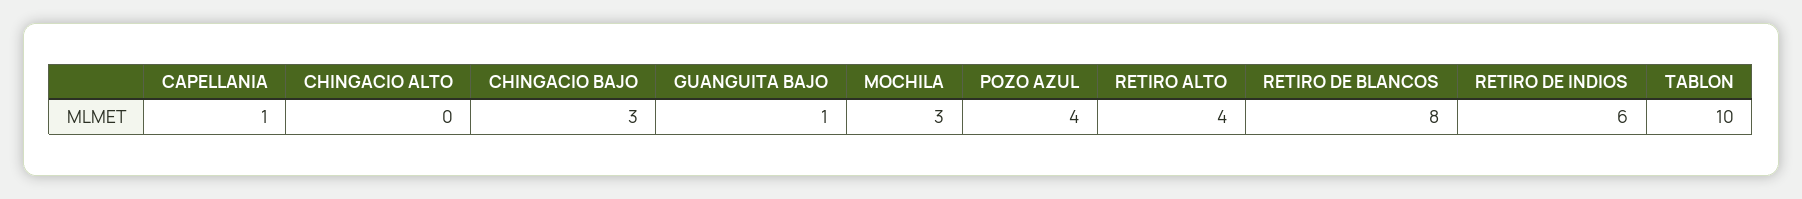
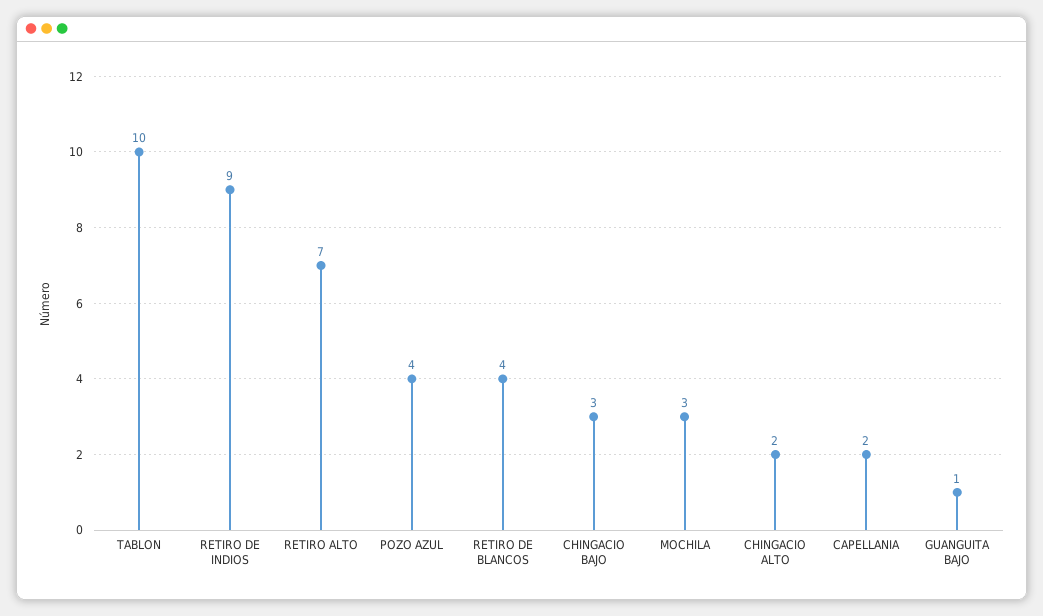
CAPELLANIA: 1 -> 2
CHINGACIO ALTO: 0 -> 2
RETIRO ALTO: 4 -> 7
RETIRO DE BLANCOS: 8 -> 4
RETIRO DE INDIOS: 6 -> 9

